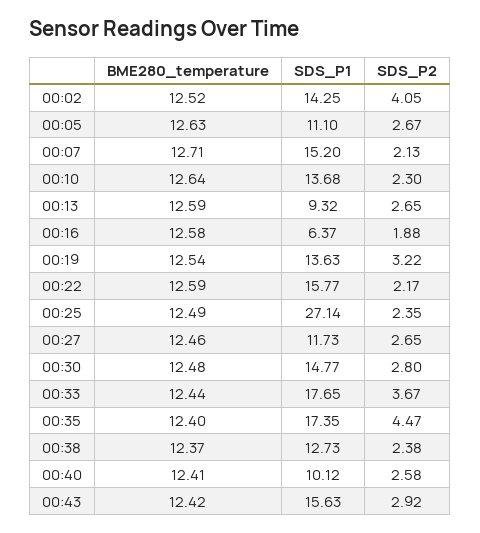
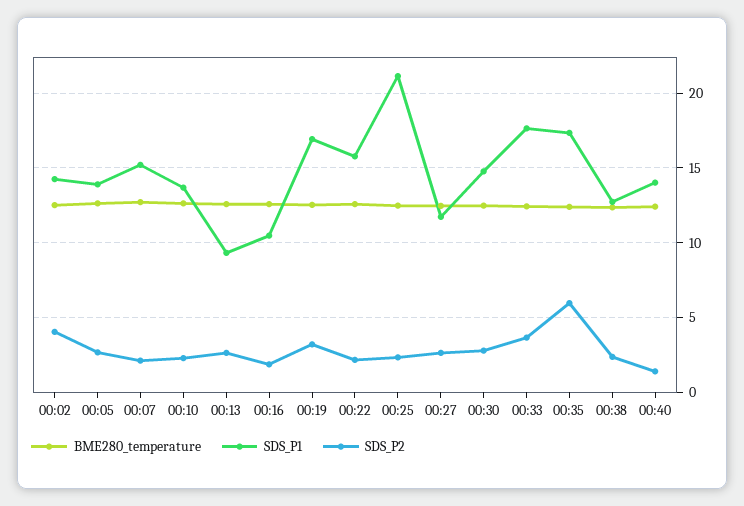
SDS_P1, 00:05: 11.1 -> 14
SDS_P1, 00:16: 6.37 -> 10.5
SDS_P1, 00:19: 13.63 -> 17
SDS_P1, 00:25: 27.14 -> 21
SDS_P2, 00:35: 4.47 -> 6
SDS_P1, 00:40: 10.12 -> 14
SDS_P2, 00:40: 2.58 -> 1.5
BME280_temperature, 00:43: 12.42 -> none
SDS_P1, 00:43: 15.63 -> none
SDS_P2, 00:43: 2.92 -> none

